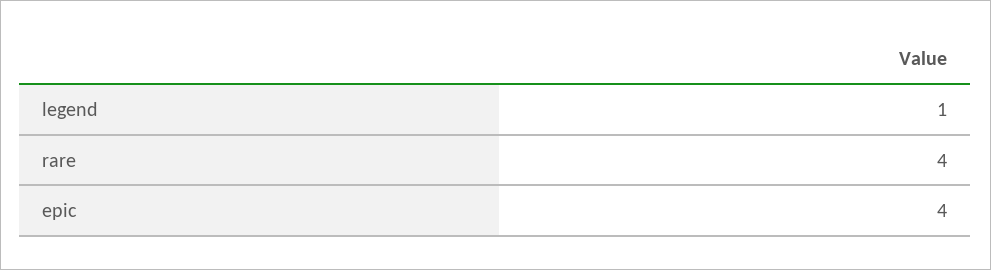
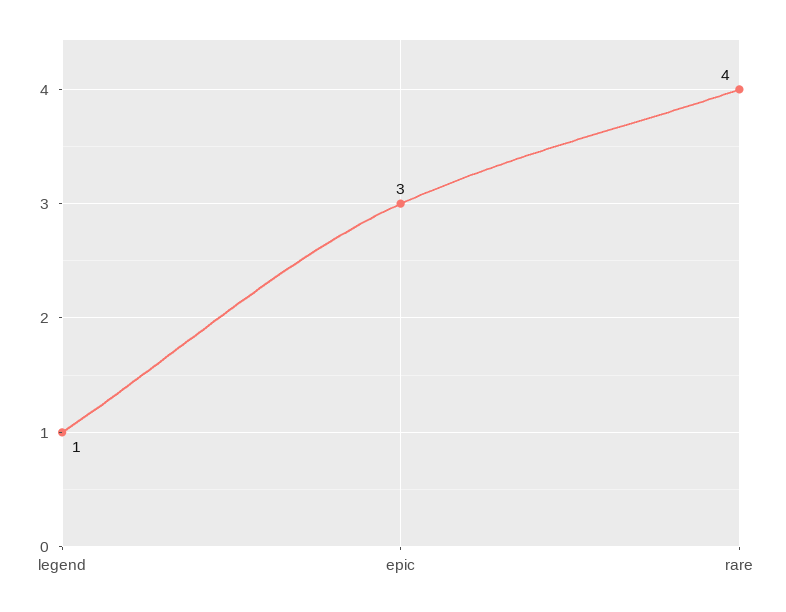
epic: 4 -> 3

